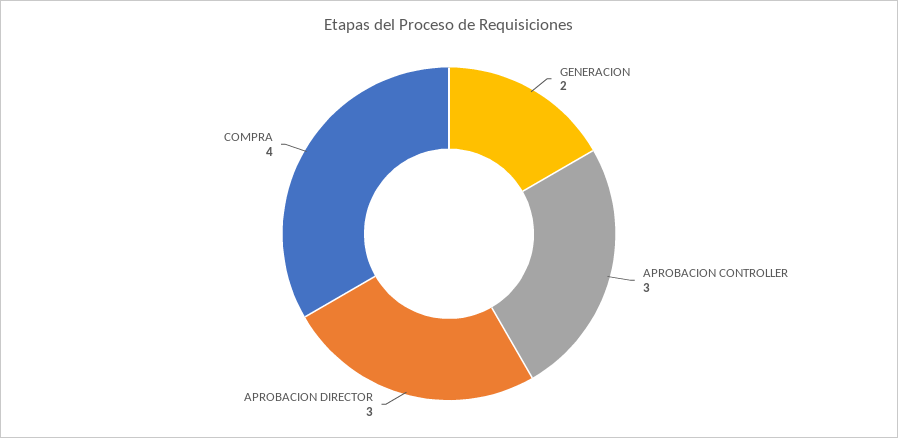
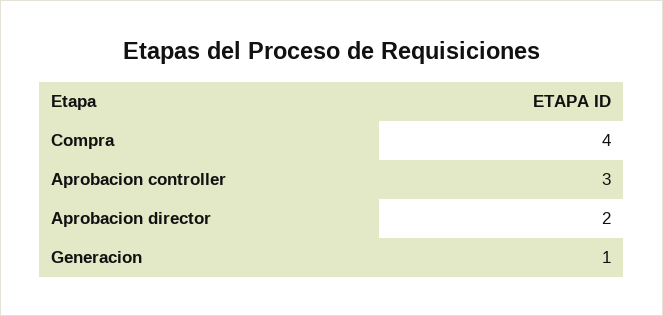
GENERACION: 2 -> 1
APROBACION DIRECTOR: 3 -> 2

